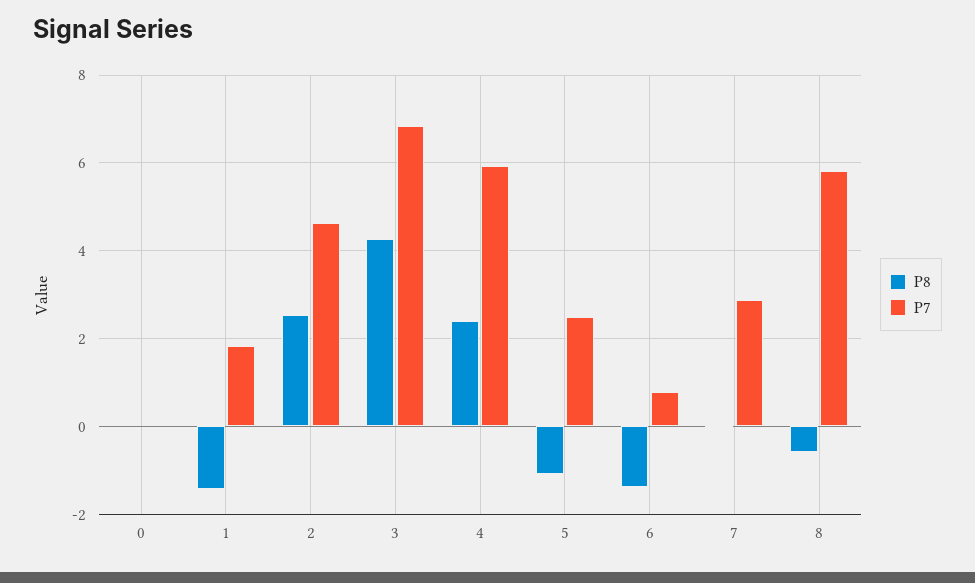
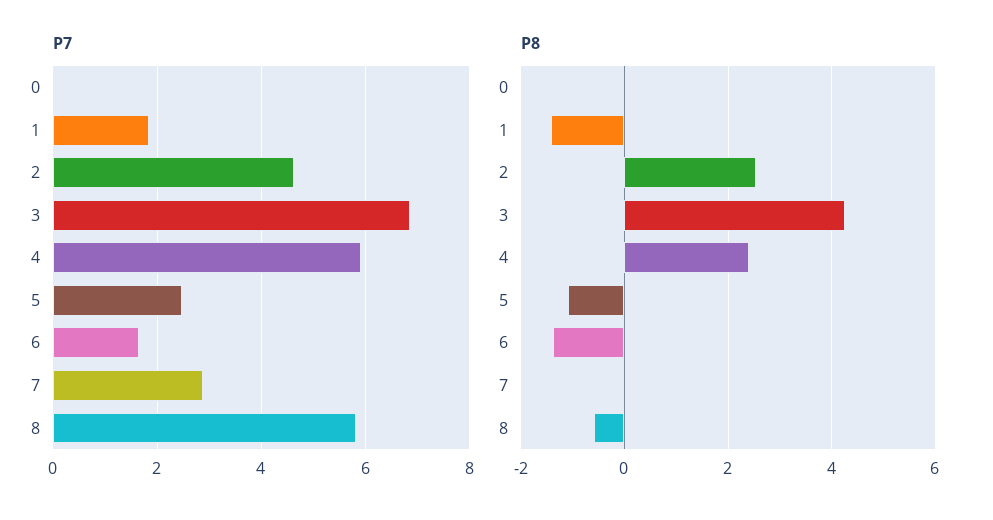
P7, 6: 0.8 -> 1.6

